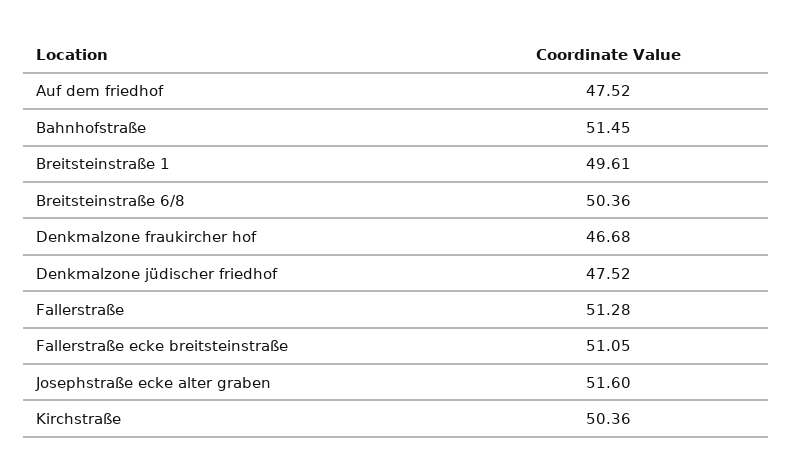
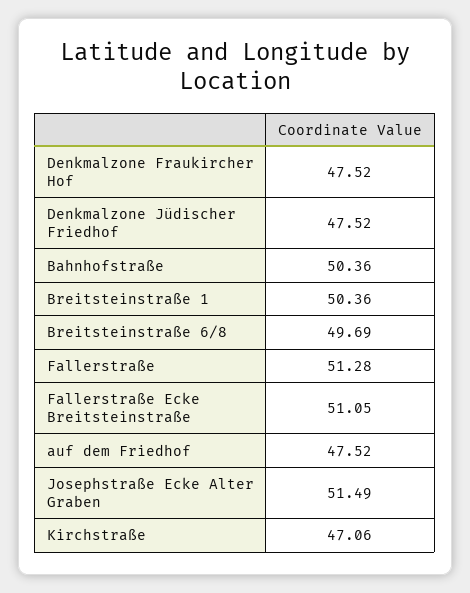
Bahnhofstraße: 51.45 -> 50.36
Breitsteinstraße 1: 49.61 -> 50.36
Breitsteinstraße 6/8: 50.36 -> 49.69
Denkmalzone fraukircher hof: 46.68 -> 47.52
Josephstraße ecke alter graben: 51.6 -> 51.49
Kirchstraße: 50.36 -> 47.06

